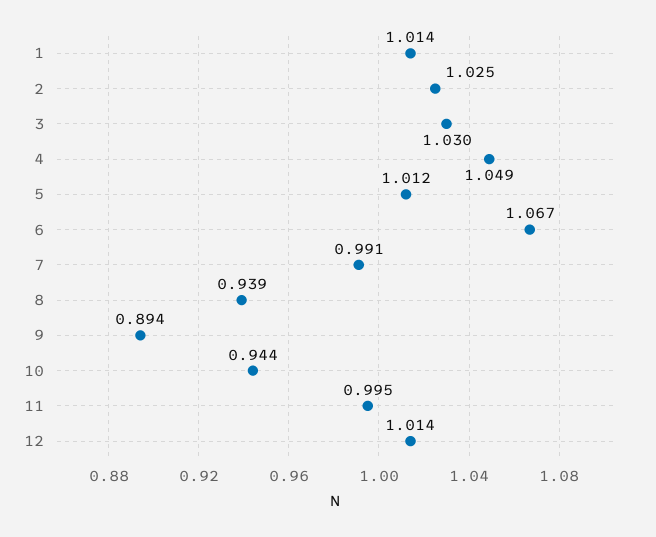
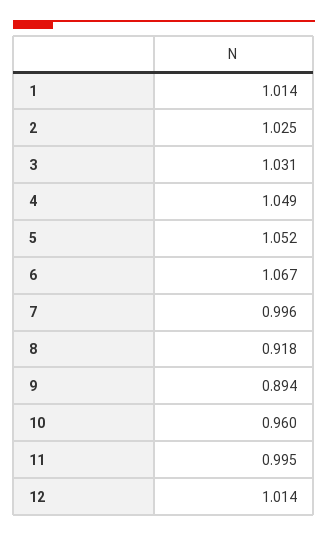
3: 1.03 -> 1.031
5: 1.012 -> 1.052
7: 0.991 -> 0.996
8: 0.939 -> 0.918
10: 0.944 -> 0.96

